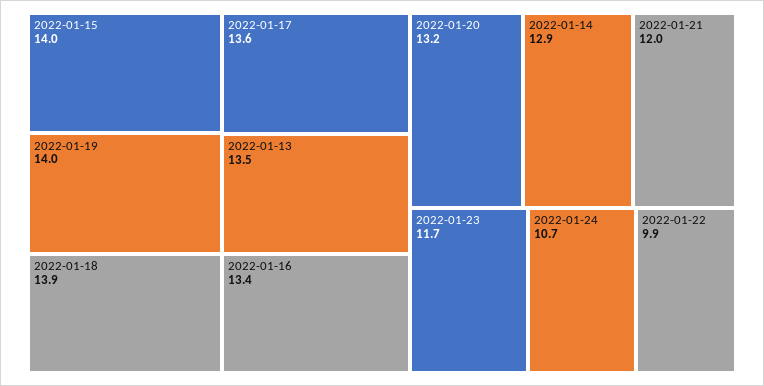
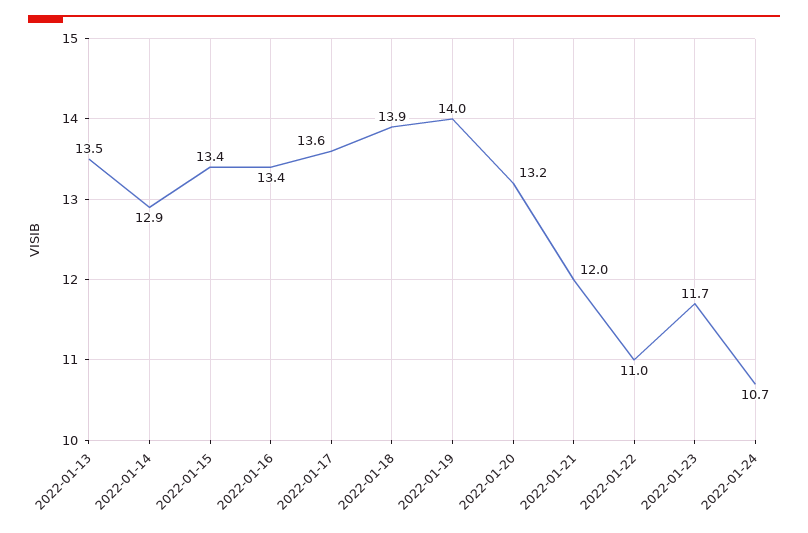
2022-01-15: 14 -> 13.4
2022-01-22: 9.9 -> 11

